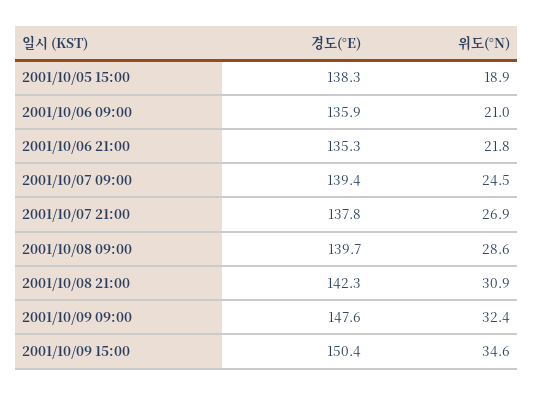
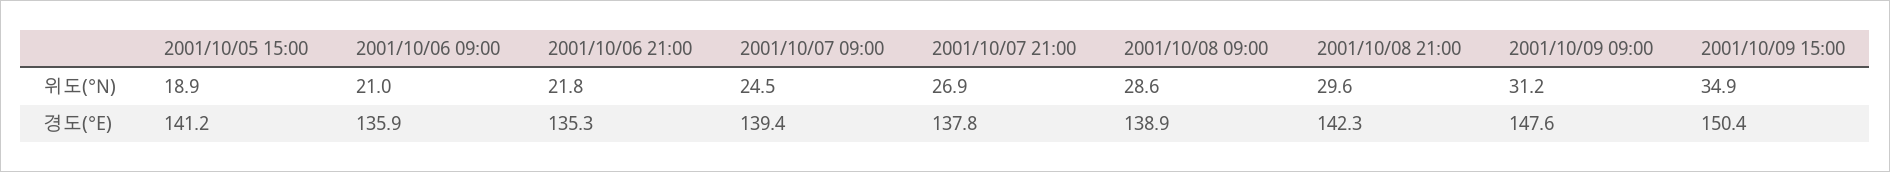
경도(°E), 2001/10/05 15:00: 138.3 -> 141.2
경도(°E), 2001/10/08 09:00: 139.7 -> 138.9
위도(°N), 2001/10/08 21:00: 30.9 -> 29.6
위도(°N), 2001/10/09 09:00: 32.4 -> 31.2
위도(°N), 2001/10/09 15:00: 34.6 -> 34.9

